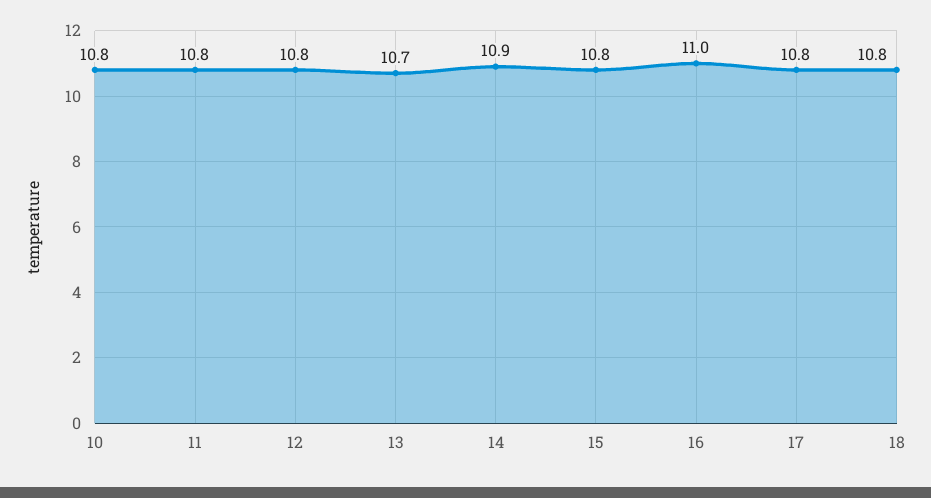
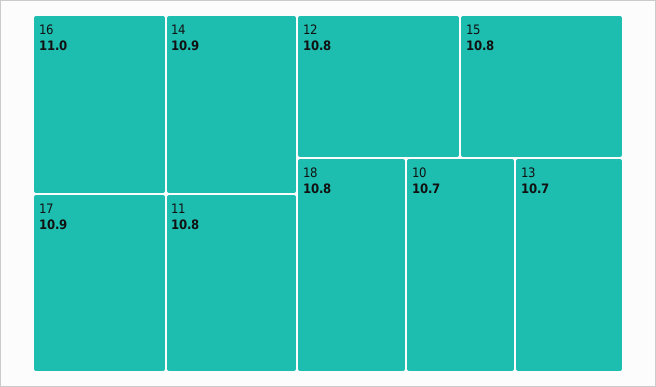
10: 10.8 -> 10.7
17: 10.8 -> 10.9

